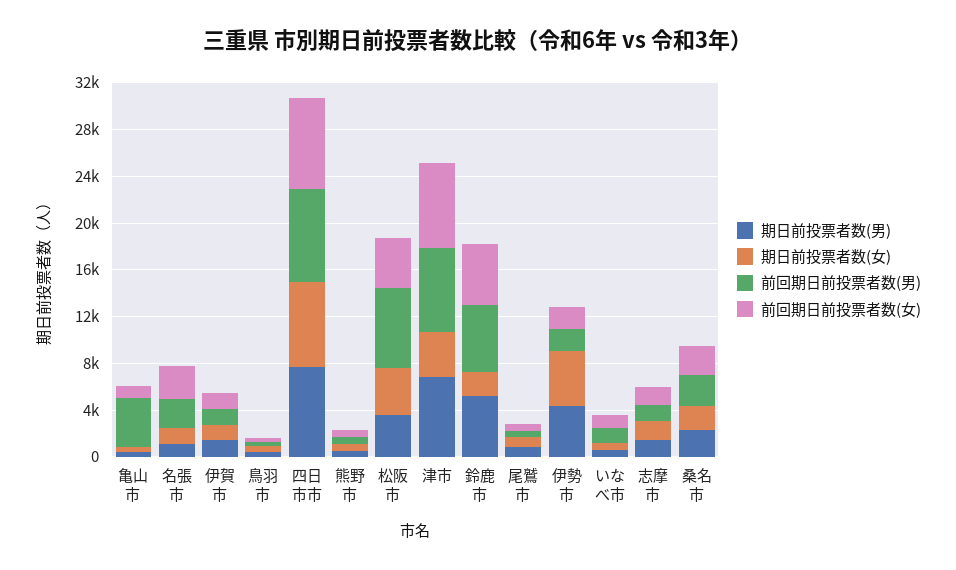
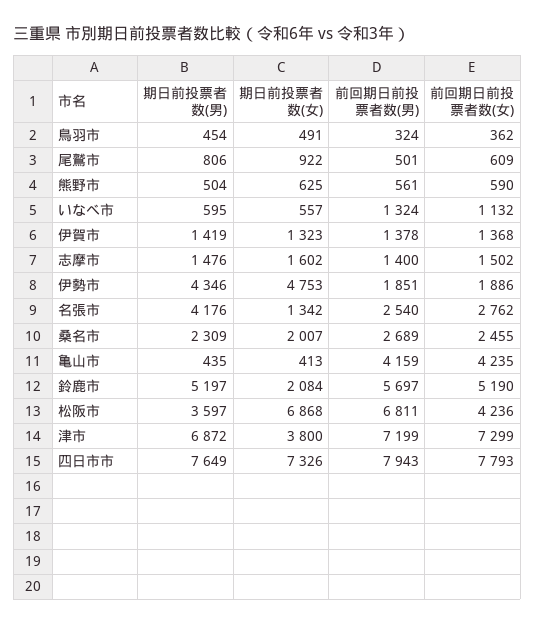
前回期日前投票者数(女), 亀山市: 1000 -> 4235
期日前投票者数(男), 名張市: 1000 -> 4176
期日前投票者数(女), 松阪市: 4000 -> 6868

